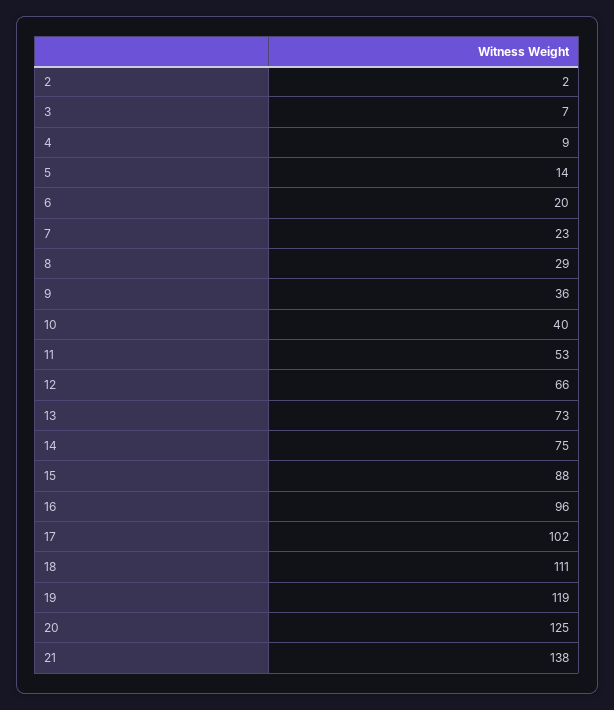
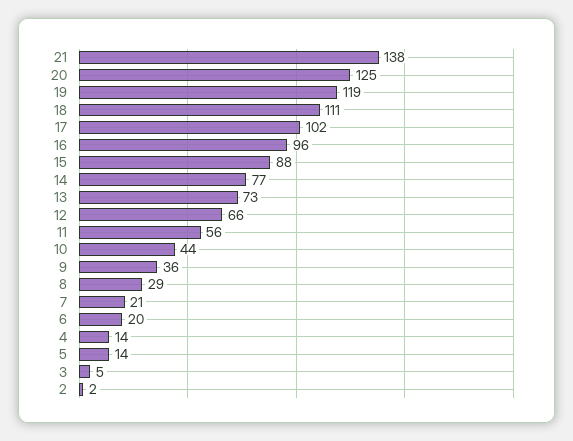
3: 7 -> 5
4: 9 -> 14
7: 23 -> 21
10: 40 -> 44
11: 53 -> 56
14: 75 -> 77

